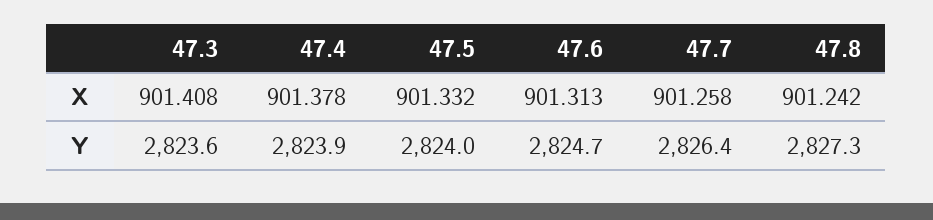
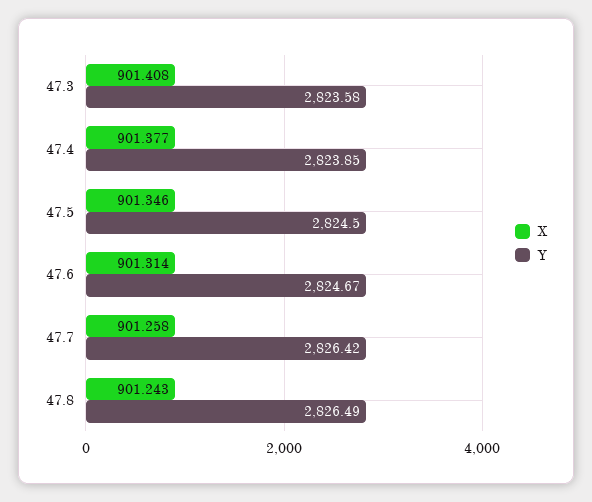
X, 47.4: 901.378 -> 901.377
X, 47.5: 901.332 -> 901.346
X, 47.6: 901.313 -> 901.314
X, 47.8: 901.242 -> 901.243
Y, 47.5: 2824 -> 2824.5
Y, 47.8: 2827.3 -> 2826.49

